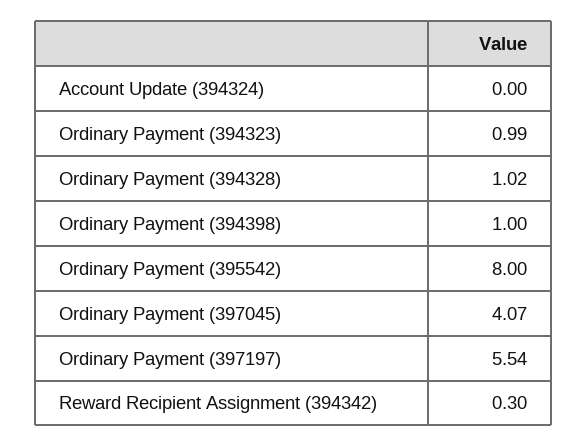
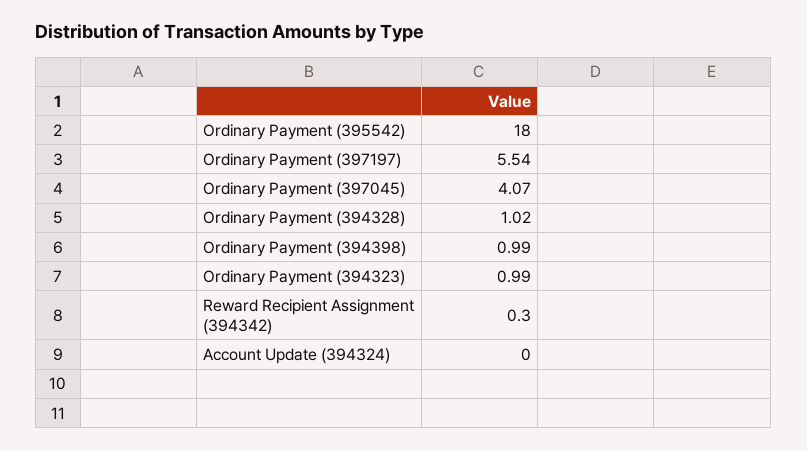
Ordinary Payment (394398): 1 -> 0.99
Ordinary Payment (395542): 8 -> 18

